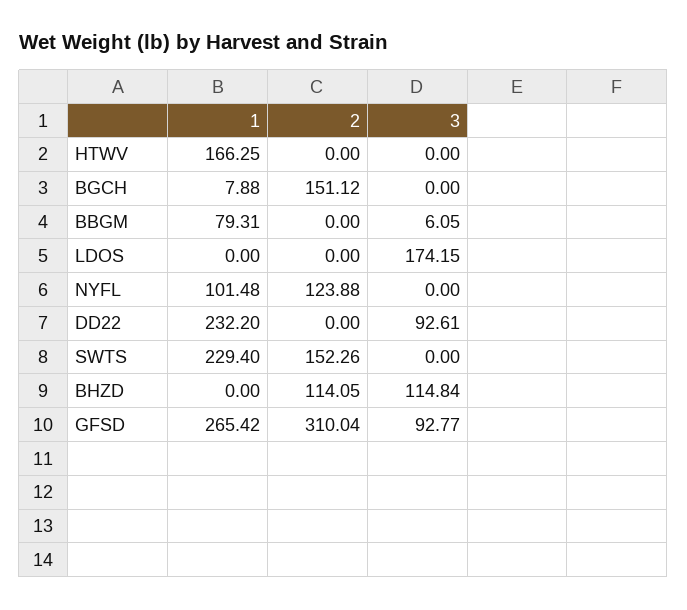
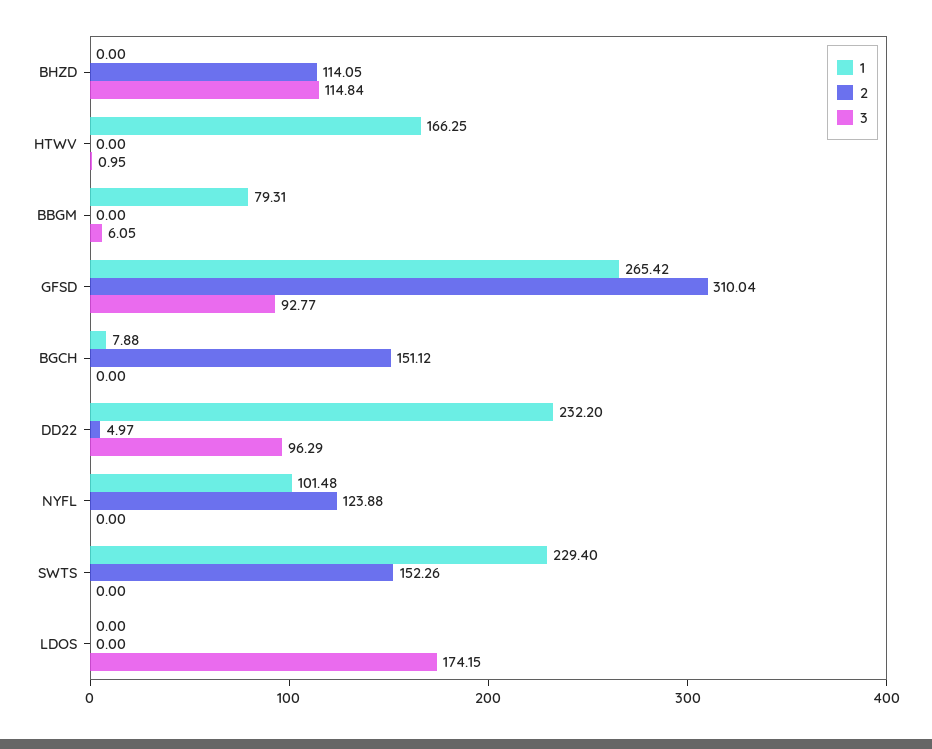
3, HTWV: 0 -> 0.95
2, DD22: 0 -> 4.97
3, DD22: 92.61 -> 96.29

